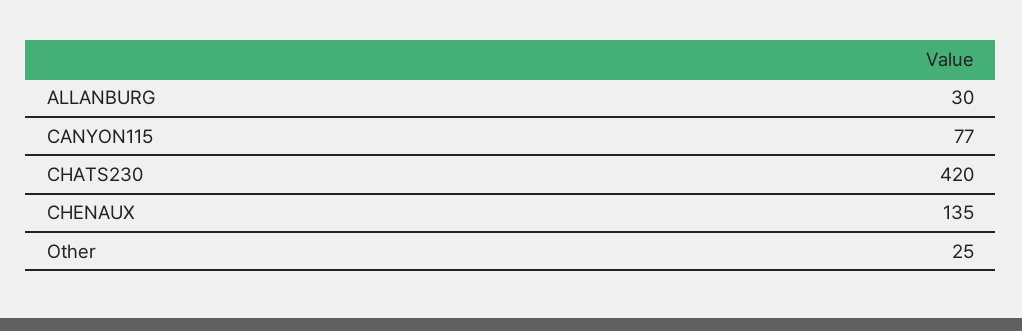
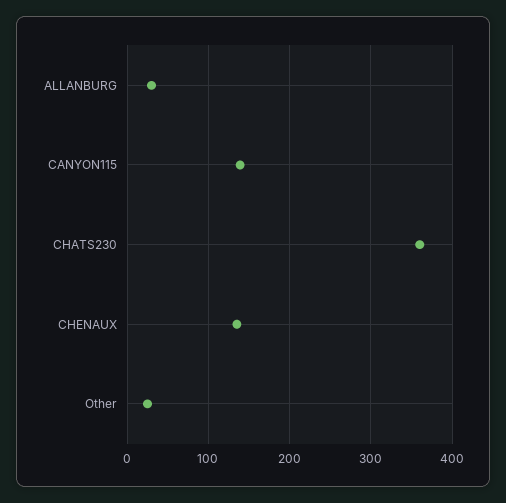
CANYON115: 77 -> 140
CHATS230: 420 -> 360

